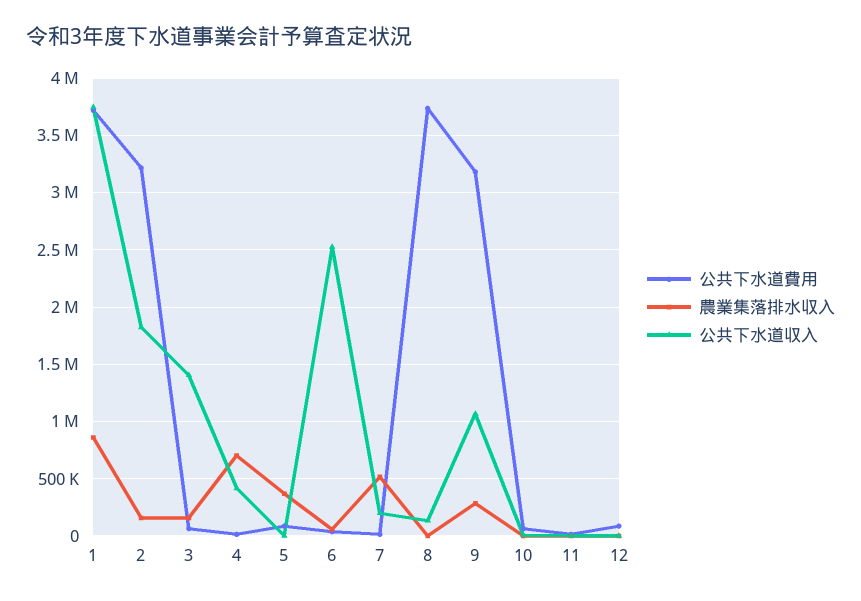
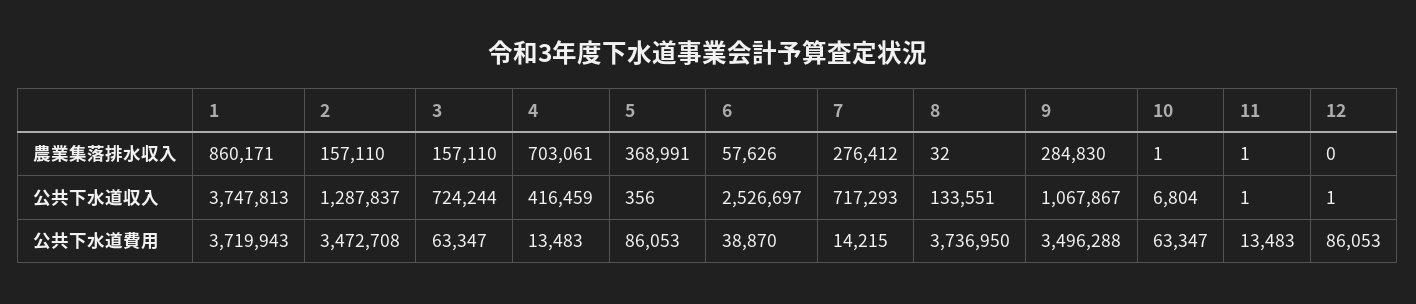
公共下水道費用, 2: 3200000 -> 3472708
公共下水道収入, 2: 1800000 -> 1287837
公共下水道収入, 3: 1400000 -> 724244
農業集落排水収入, 7: 500000 -> 276412
公共下水道収入, 7: 200000 -> 717293
公共下水道費用, 9: 3200000 -> 3496288

